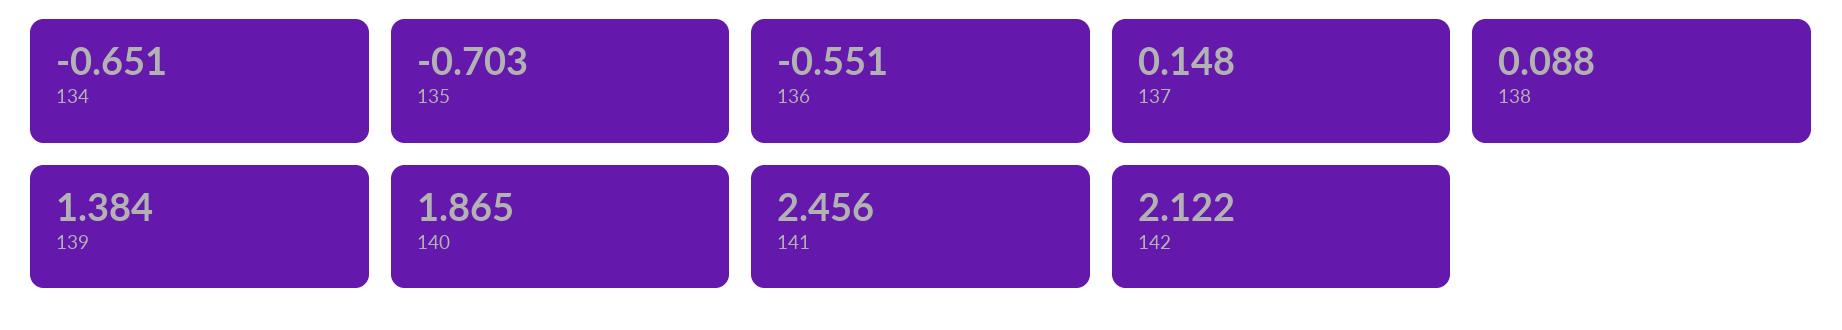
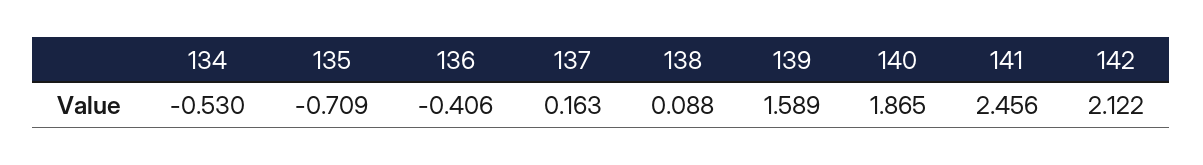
134: -0.651 -> -0.53
135: -0.703 -> -0.709
136: -0.551 -> -0.406
137: 0.148 -> 0.163
139: 1.384 -> 1.589

